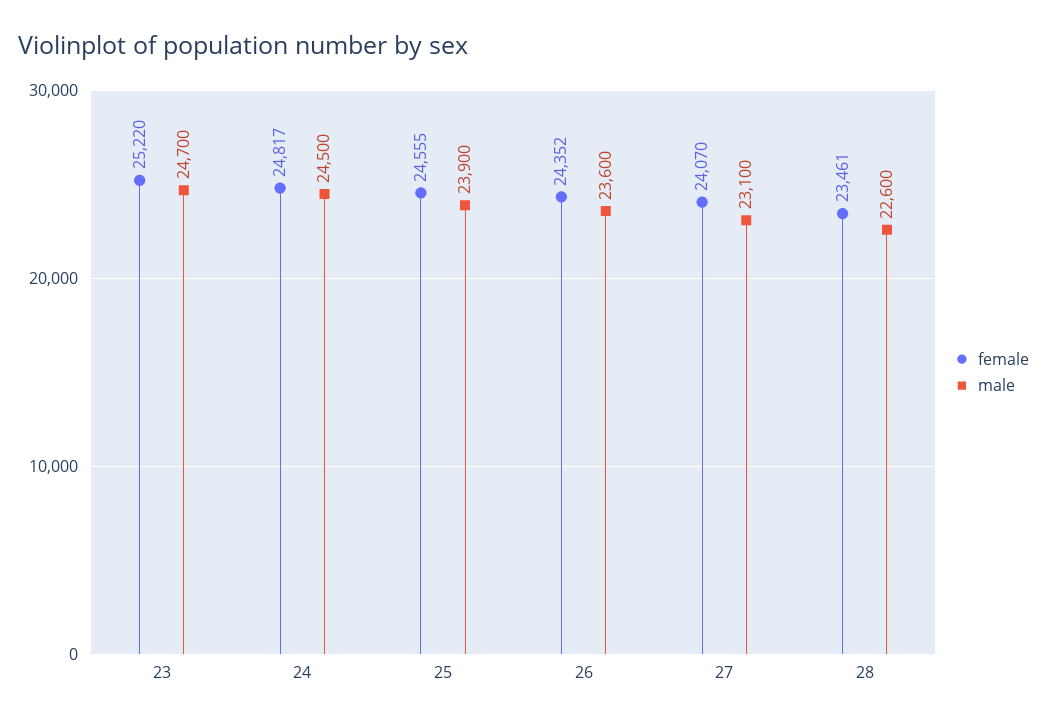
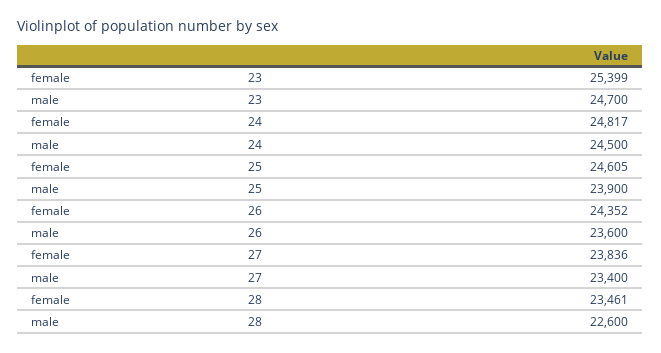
female, 23: 25220 -> 25399
female, 25: 24555 -> 24605
female, 27: 24070 -> 23836
male, 27: 23100 -> 23400

